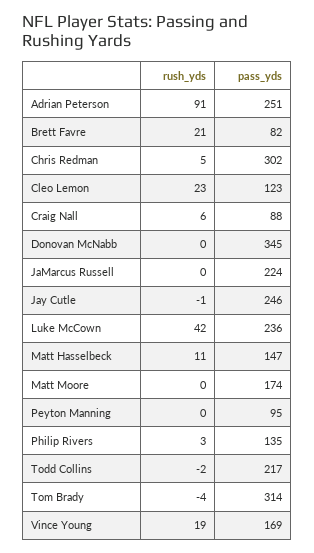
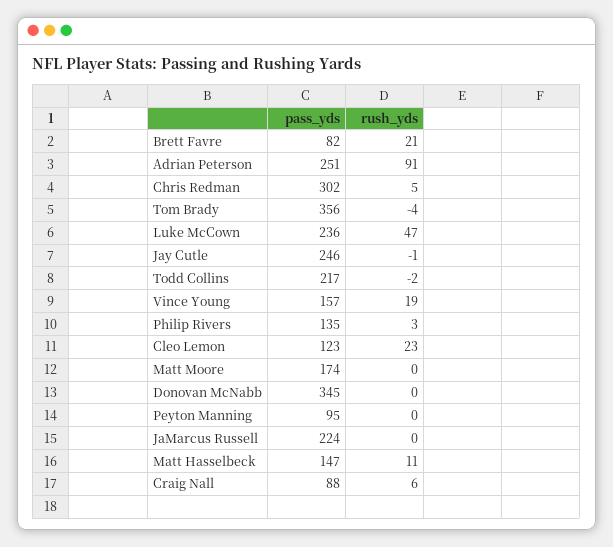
rush_yds, Luke McCown: 42 -> 47
pass_yds, Tom Brady: 314 -> 356
pass_yds, Vince Young: 169 -> 157

